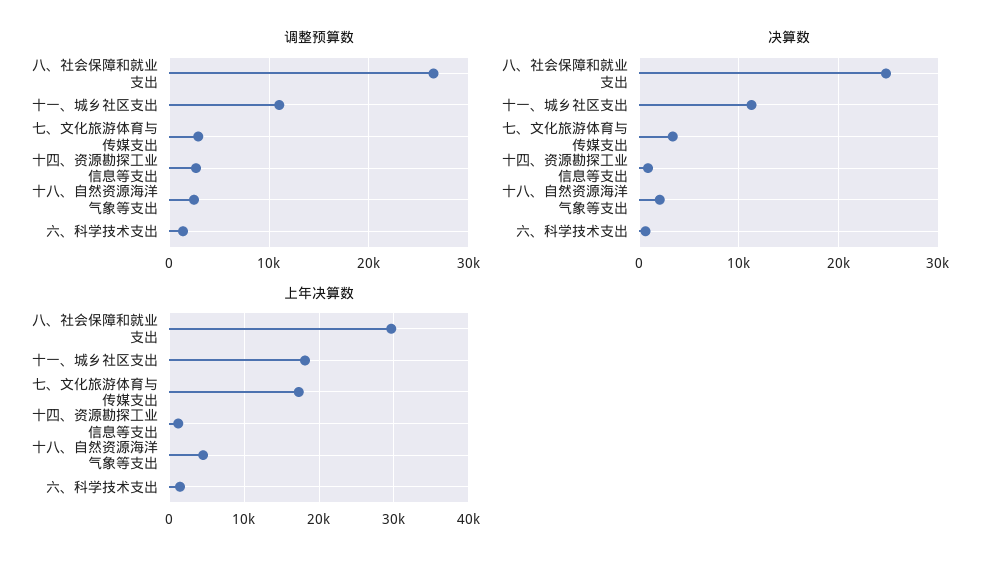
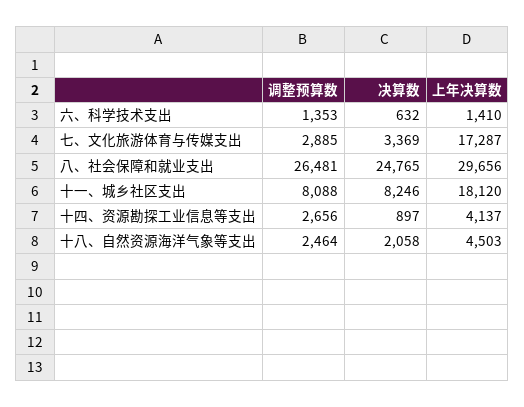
调整预算数, 十一、城乡社区支出: 11000 -> 8088
决算数, 十一、城乡社区支出: 11000 -> 8246
上年决算数, 十四、资源勘探工业信息等支出: 1000 -> 4137

